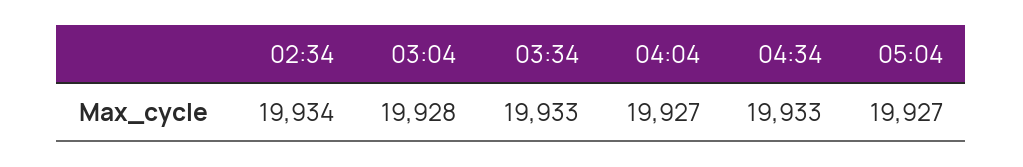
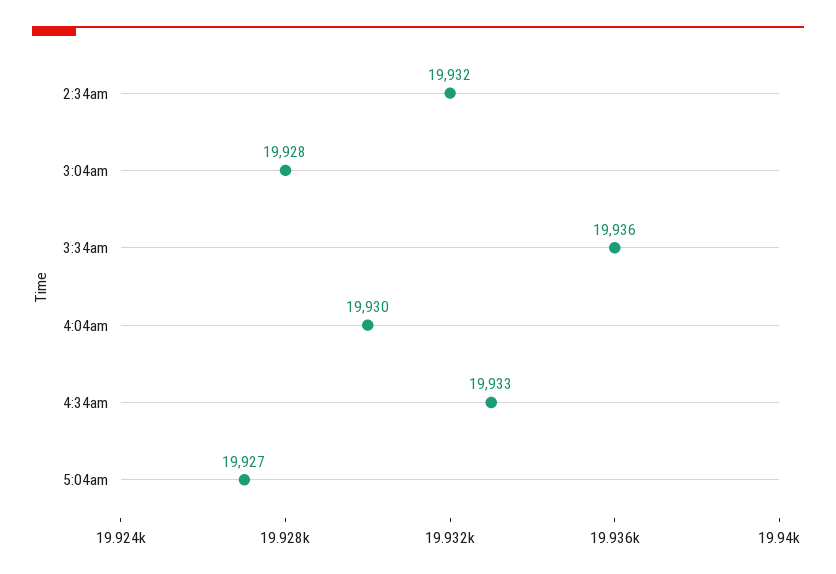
02:34: 19934 -> 19932
03:34: 19933 -> 19936
04:04: 19927 -> 19930

